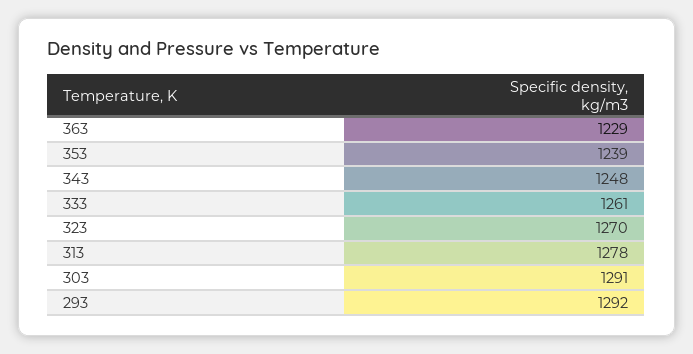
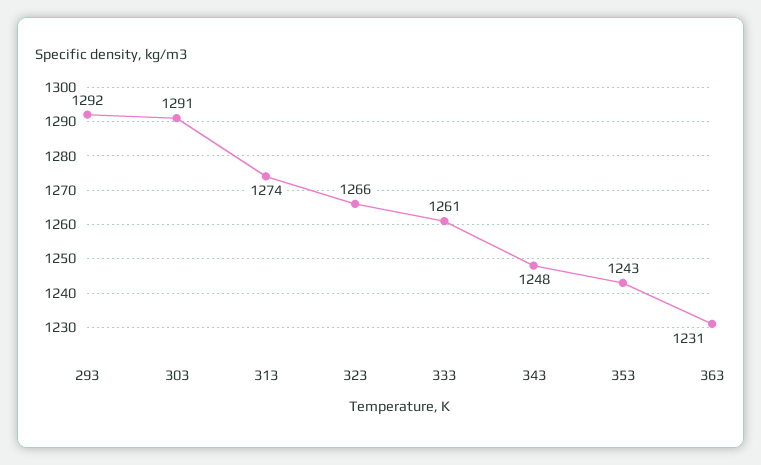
363: 1229 -> 1231
353: 1239 -> 1243
323: 1270 -> 1266
313: 1278 -> 1274

